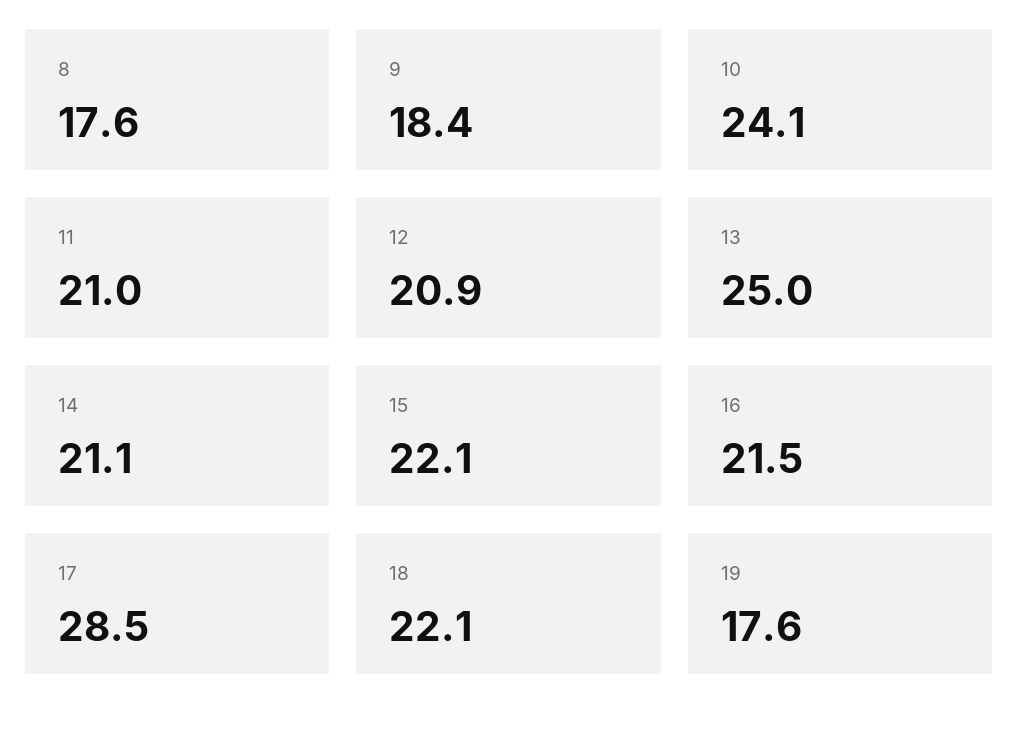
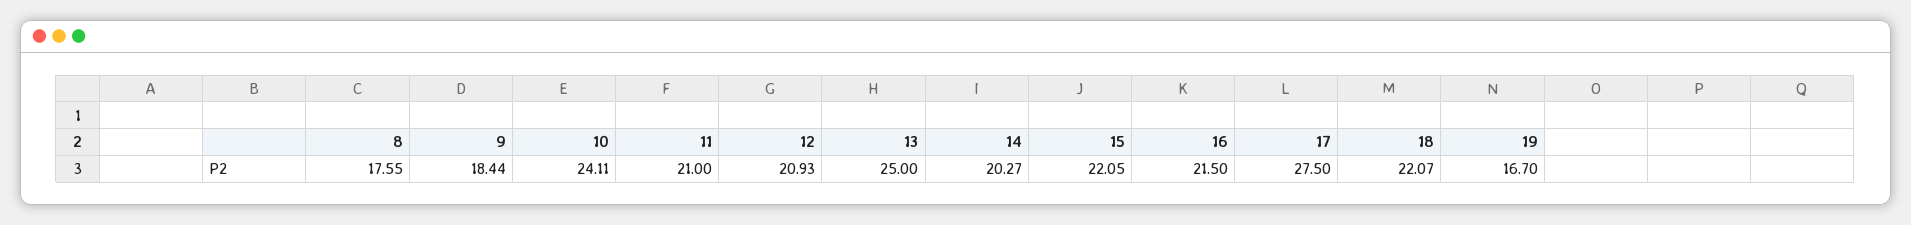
14: 21.1 -> 20.27
17: 28.5 -> 27.5
19: 17.6 -> 16.7

